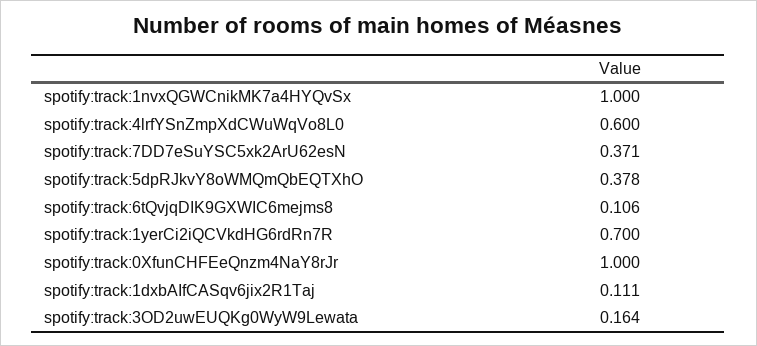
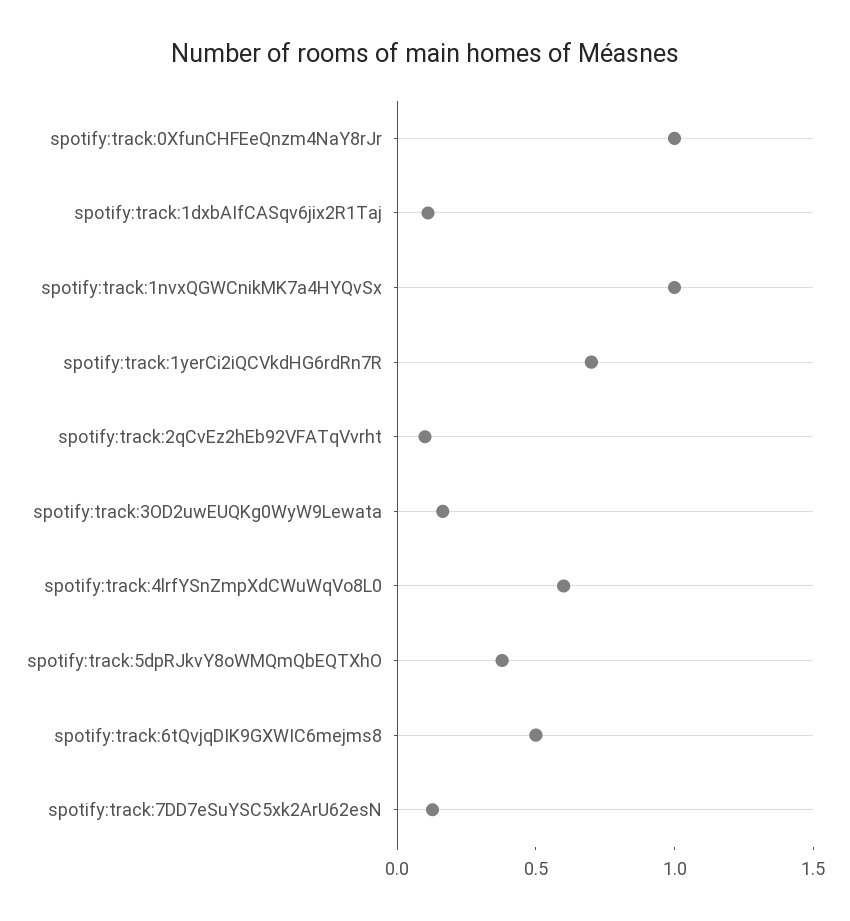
spotify:track:7DD7eSuYSC5xk2ArU62esN: 0.371 -> 0.1
spotify:track:6tQvjqDIK9GXWIC6mejms8: 0.106 -> 0.5
spotify:track:2qCvEz2hEb92VFATqVvrht: none -> 0.1

